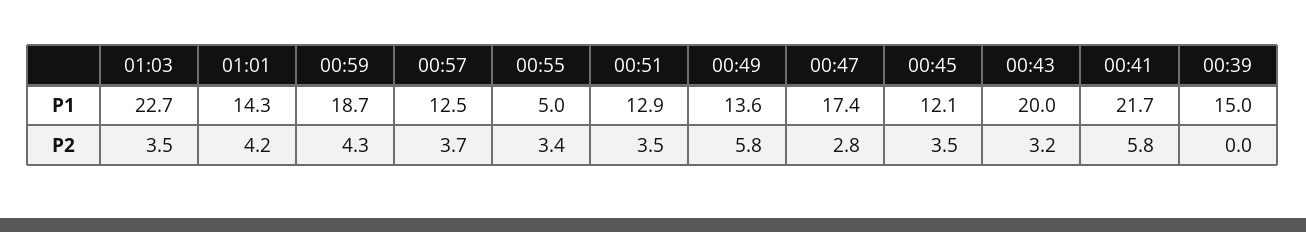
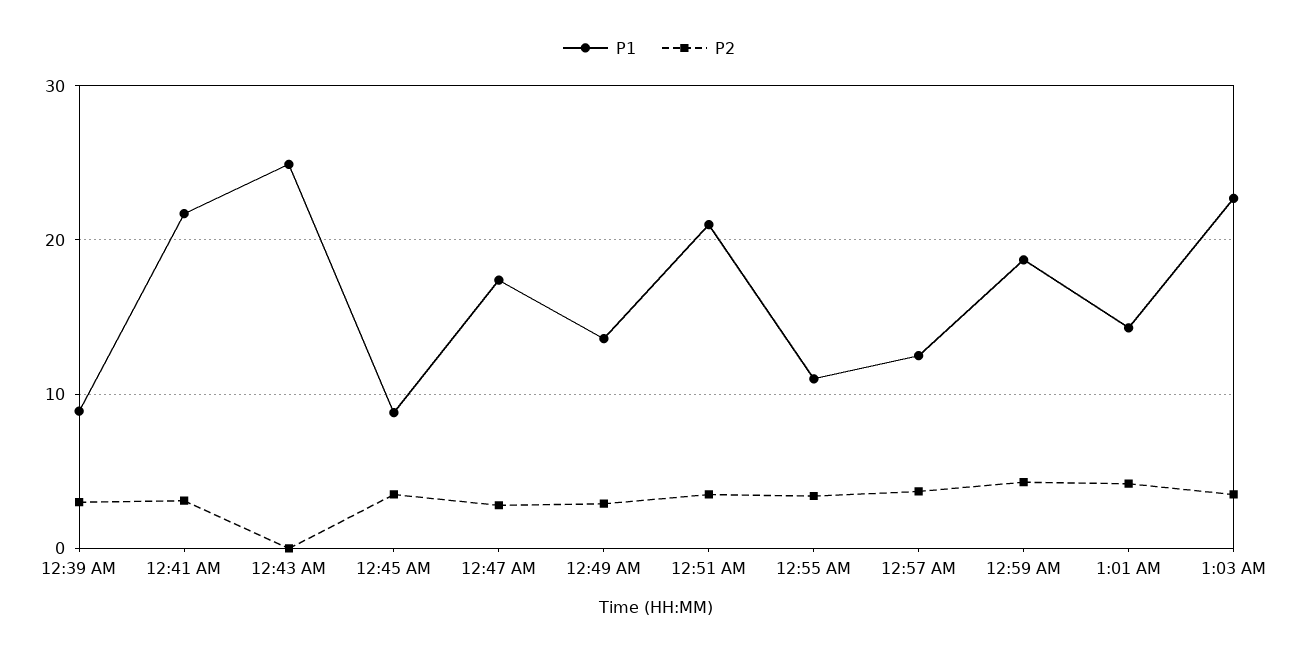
P1, 00:55: 5 -> 11
P1, 00:51: 12.9 -> 21
P1, 00:45: 12.1 -> 9
P1, 00:43: 20 -> 25
P1, 00:39: 15 -> 9
P2, 00:49: 5.8 -> 3
P2, 00:43: 3.2 -> 0
P2, 00:41: 5.8 -> 3
P2, 00:39: 0 -> 3

